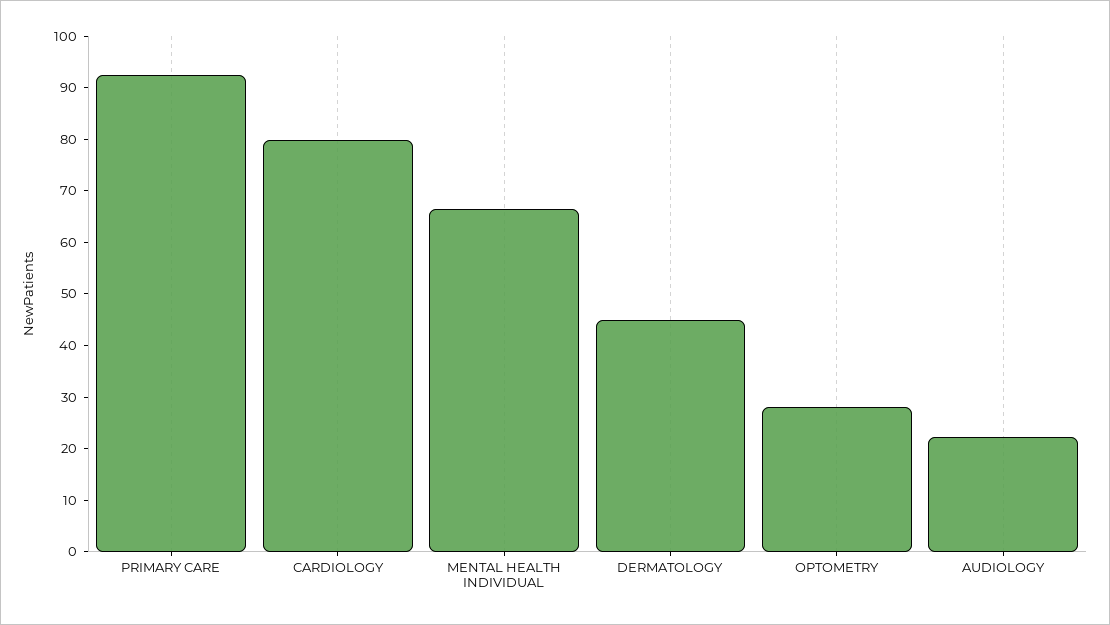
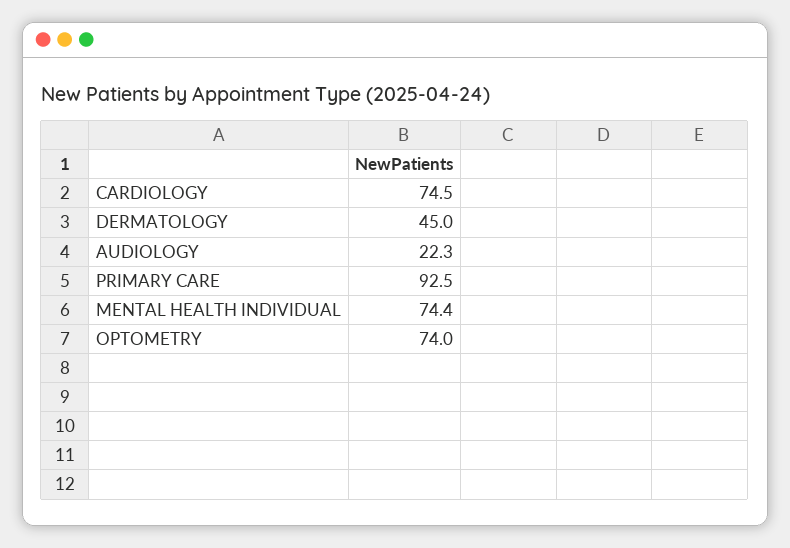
CARDIOLOGY: 80 -> 74.5
MENTAL HEALTH INDIVIDUAL: 66 -> 74.4
OPTOMETRY: 28 -> 74

